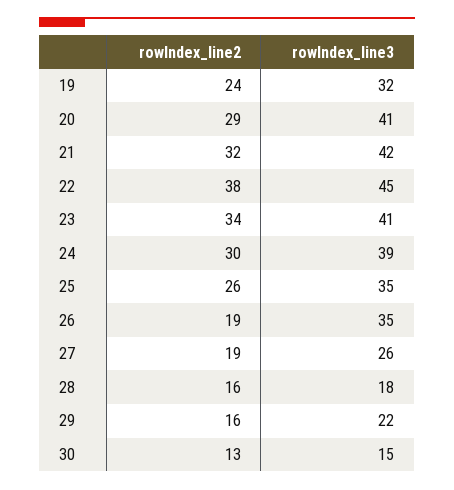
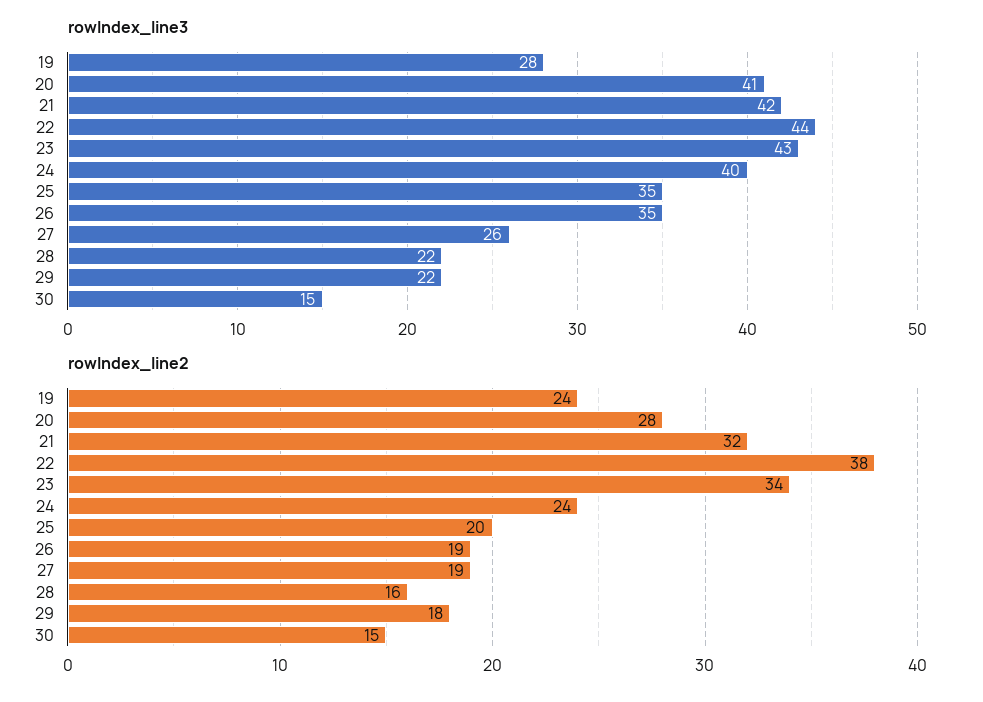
rowIndex_line3, 19: 32 -> 28
rowIndex_line2, 20: 29 -> 28
rowIndex_line3, 22: 45 -> 44
rowIndex_line3, 23: 41 -> 43
rowIndex_line2, 24: 30 -> 24
rowIndex_line3, 24: 39 -> 40
rowIndex_line2, 25: 26 -> 20
rowIndex_line3, 28: 18 -> 22
rowIndex_line2, 29: 16 -> 18
rowIndex_line2, 30: 13 -> 15

